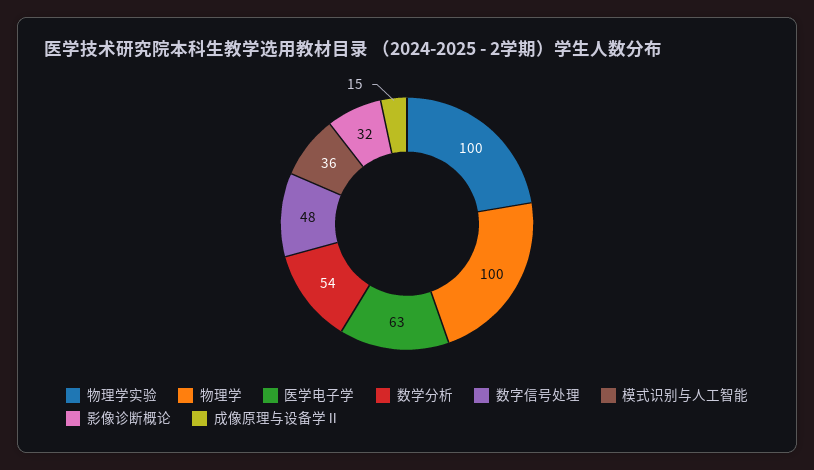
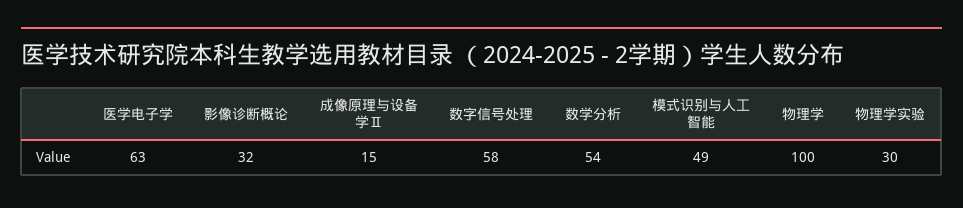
物理学实验: 100 -> 30
数字信号处理: 48 -> 58
模式识别与人工智能: 36 -> 49

